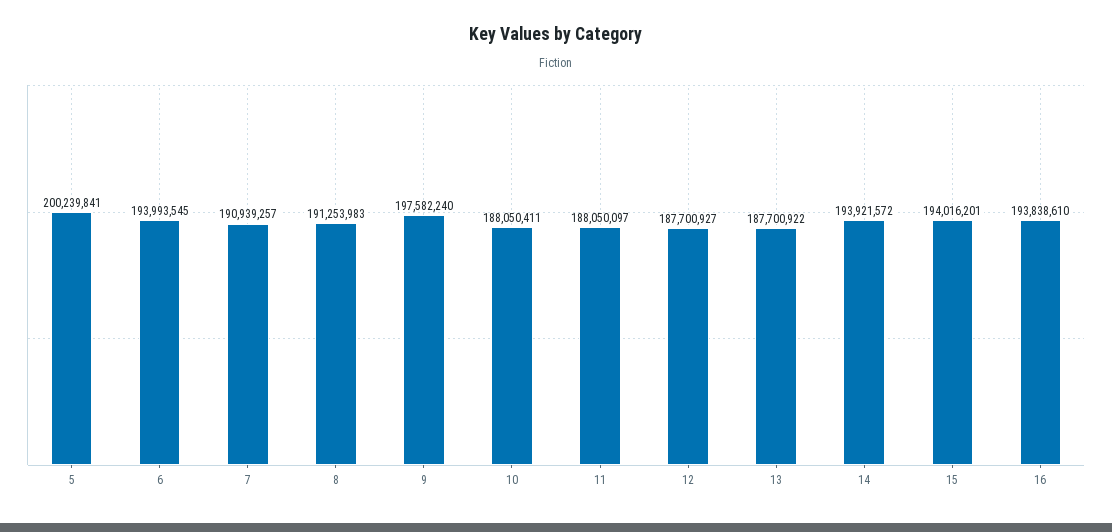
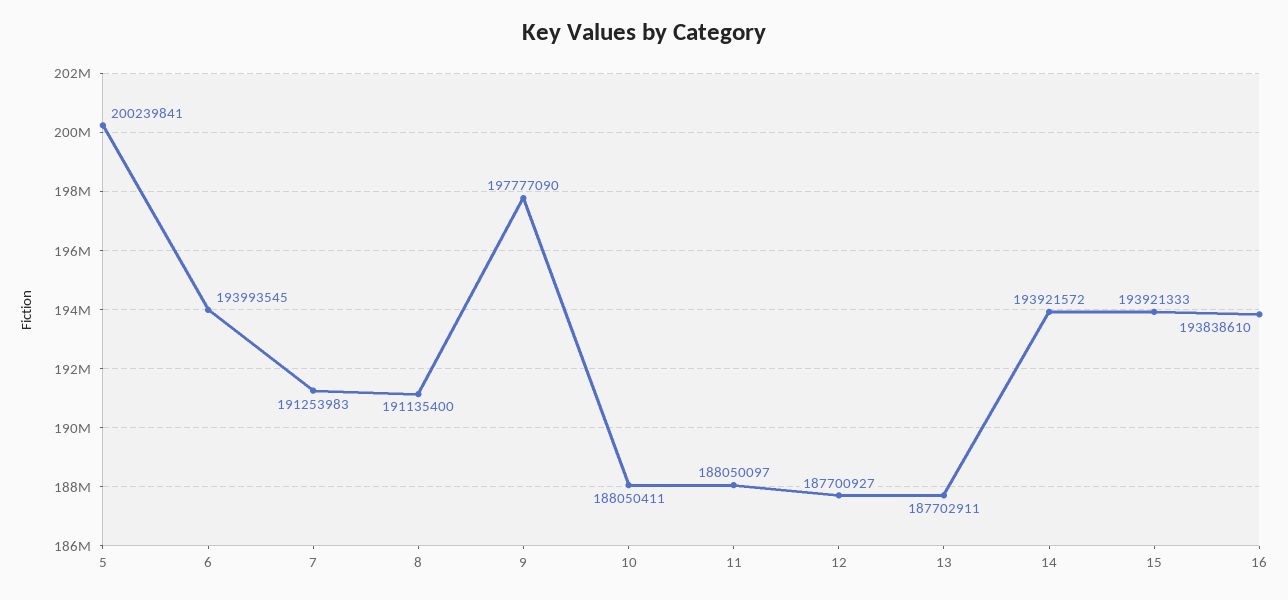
7: 190939257 -> 191253983
8: 191253983 -> 191135400
9: 197582240 -> 197777090
13: 187700922 -> 187702911
15: 194016201 -> 193921333

